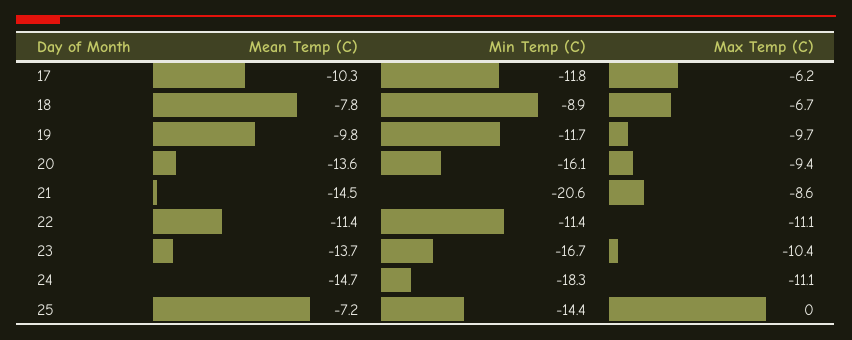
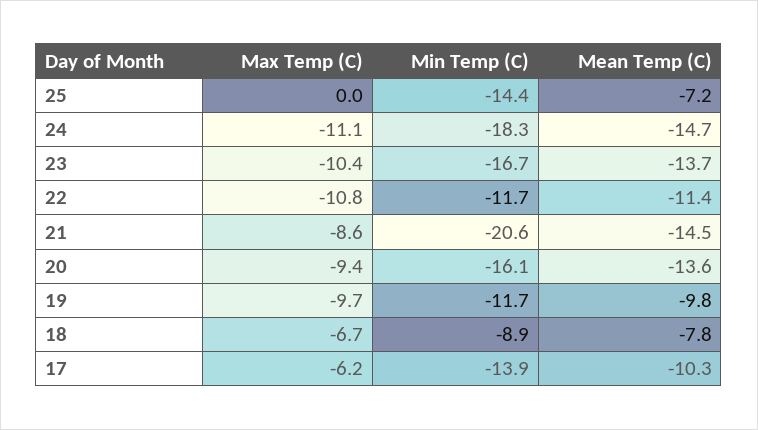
Min Temp (C), 17: -11.8 -> -13.9
Min Temp (C), 22: -11.4 -> -11.7
Max Temp (C), 22: -11.1 -> -10.8

